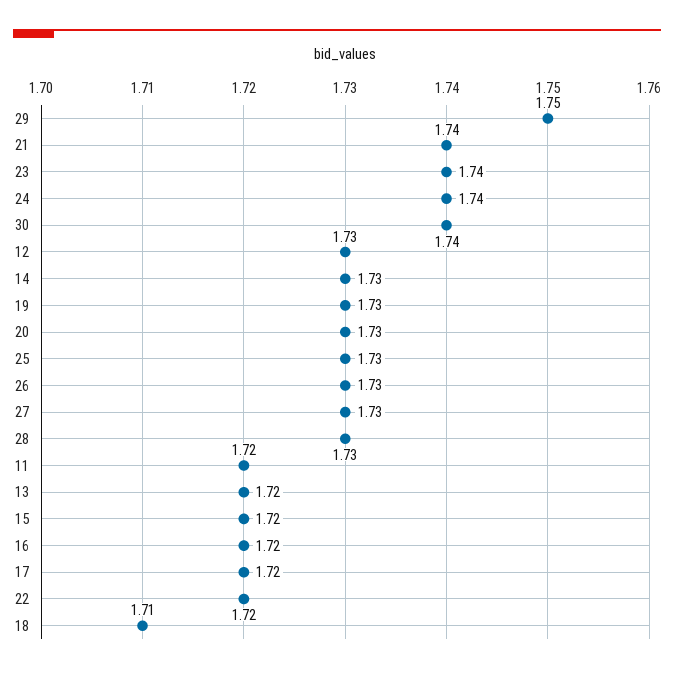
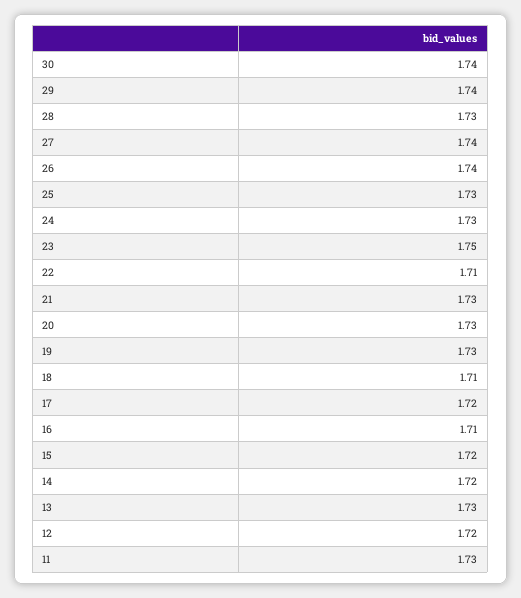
29: 1.75 -> 1.74
21: 1.74 -> 1.73
23: 1.74 -> 1.75
24: 1.74 -> 1.73
12: 1.73 -> 1.72
14: 1.73 -> 1.72
26: 1.73 -> 1.74
27: 1.73 -> 1.74
11: 1.72 -> 1.73
13: 1.72 -> 1.73
16: 1.72 -> 1.71
22: 1.72 -> 1.71

